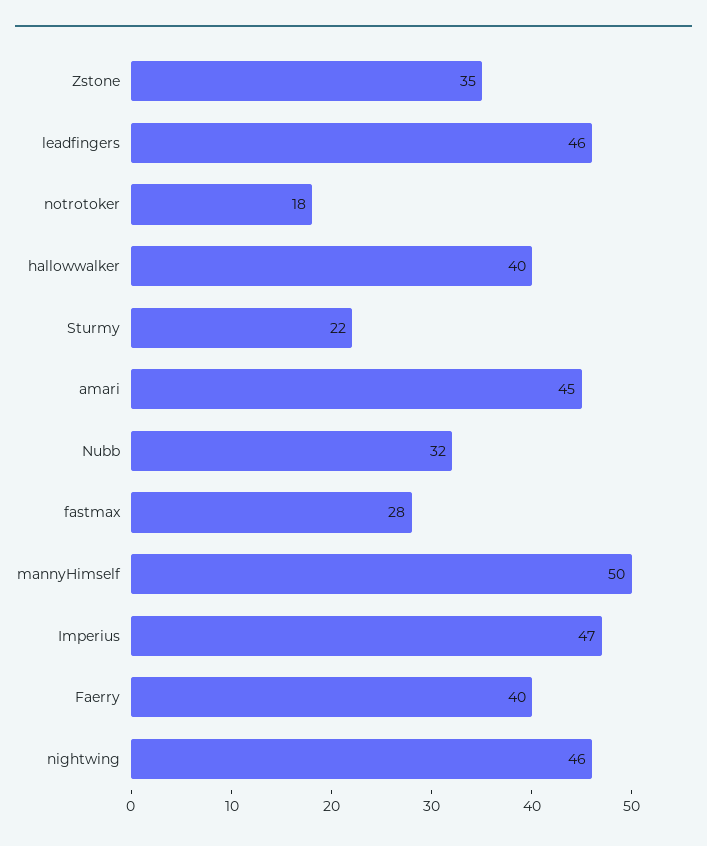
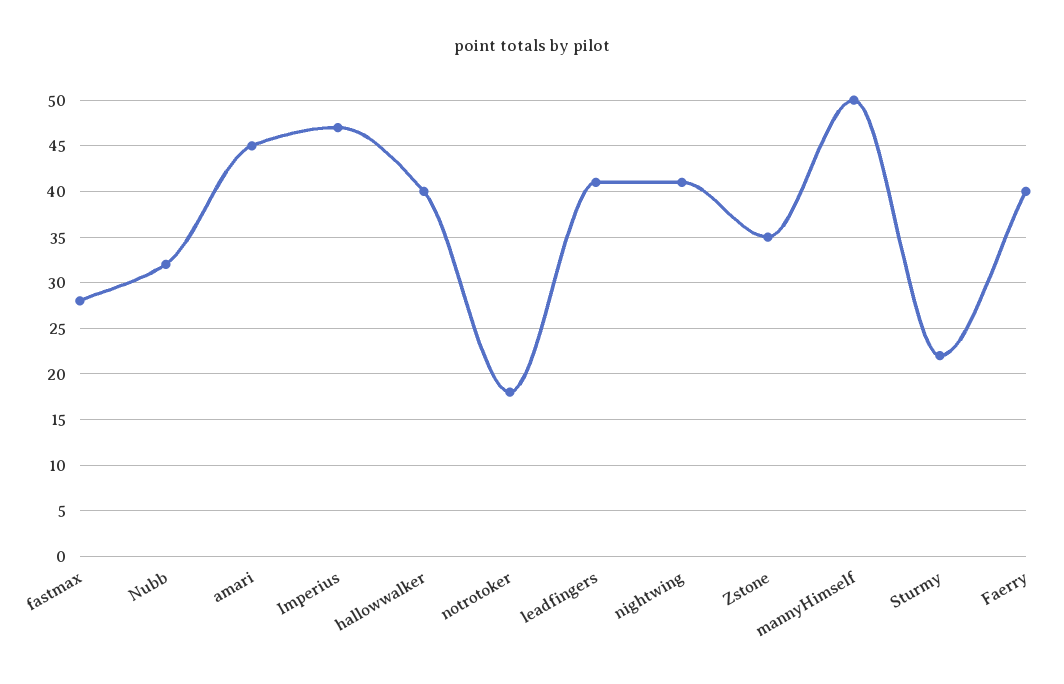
leadfingers: 46 -> 41
nightwing: 46 -> 41

